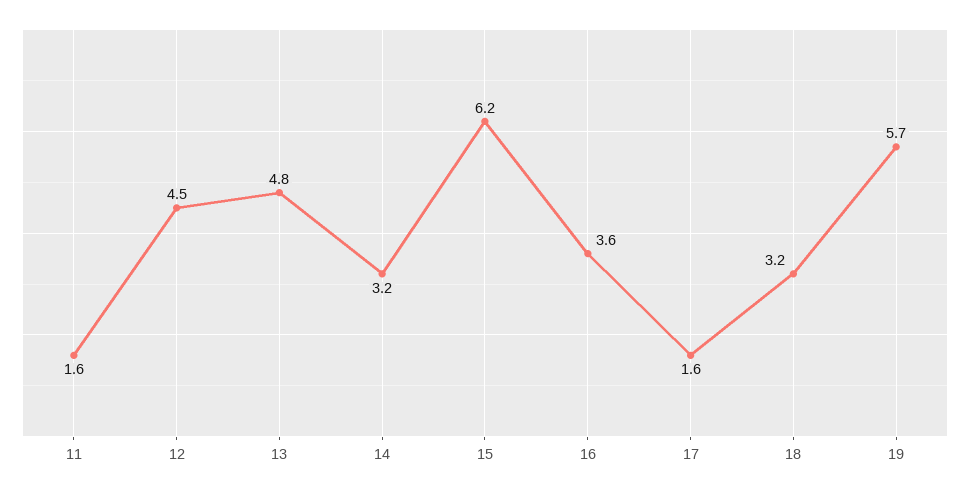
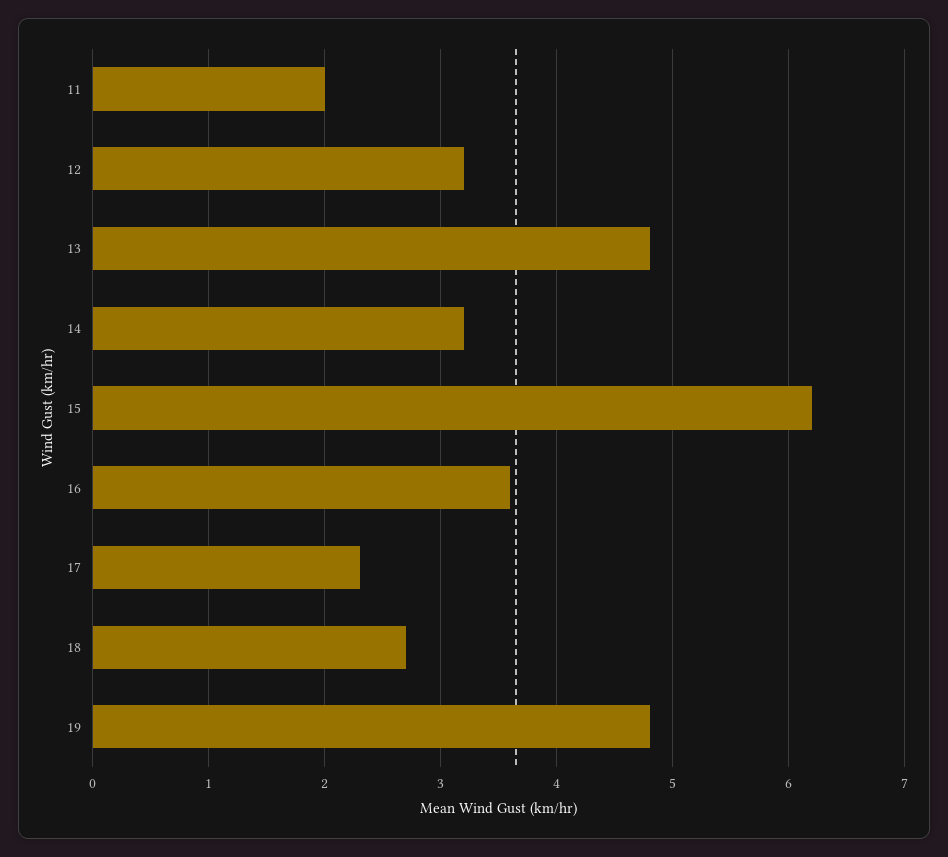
11: 1.6 -> 2
12: 4.5 -> 3.2
17: 1.6 -> 2.3
18: 3.2 -> 2.7
19: 5.7 -> 4.8

